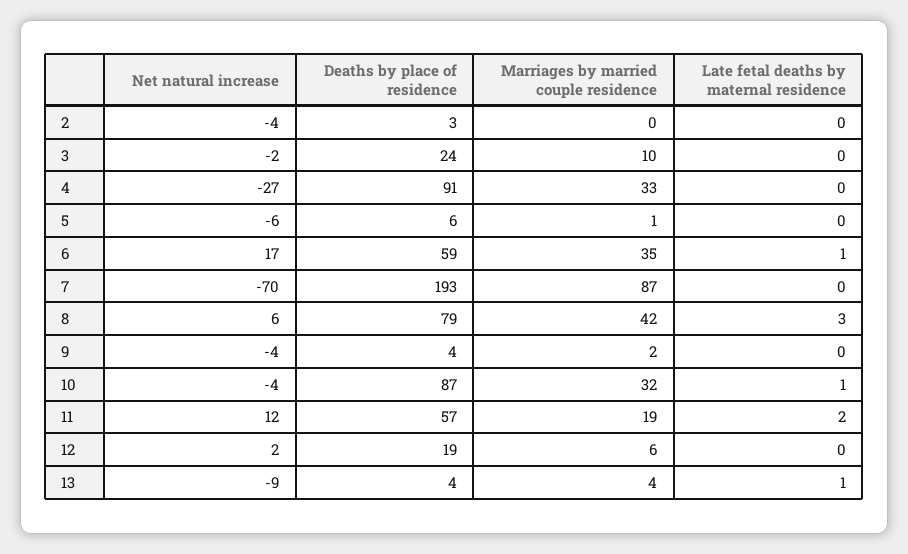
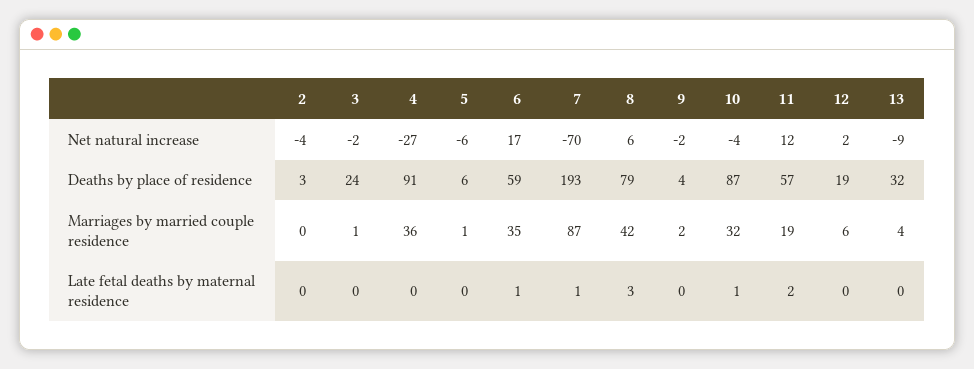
Marriages by married couple residence, 3: 10 -> 1
Marriages by married couple residence, 4: 33 -> 36
Late fetal deaths by maternal residence, 7: 0 -> 1
Net natural increase, 9: -4 -> -2
Deaths by place of residence, 13: 4 -> 32
Late fetal deaths by maternal residence, 13: 1 -> 0

